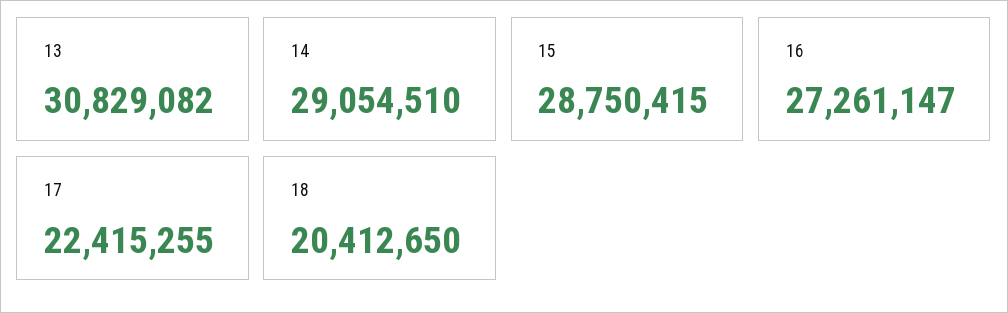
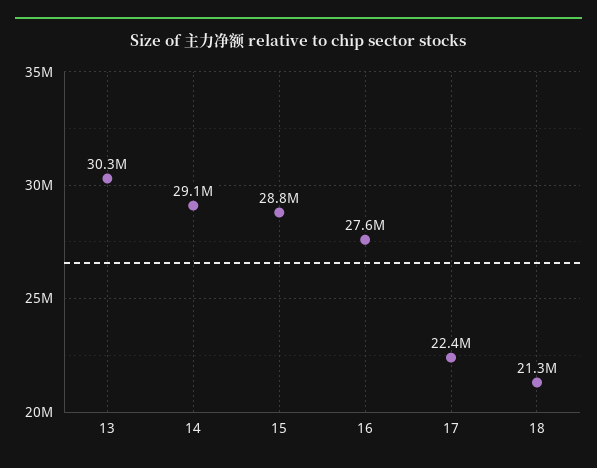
13: 30829082 -> 30300000
16: 27261147 -> 27600000
18: 20412650 -> 21300000

